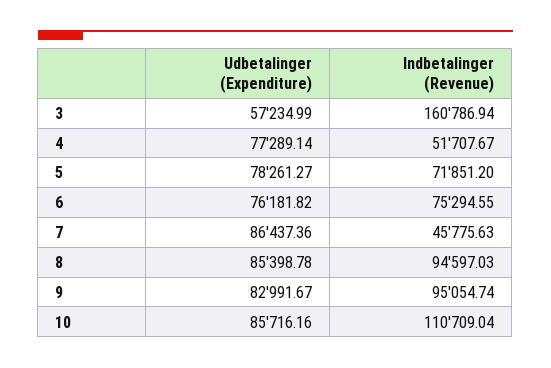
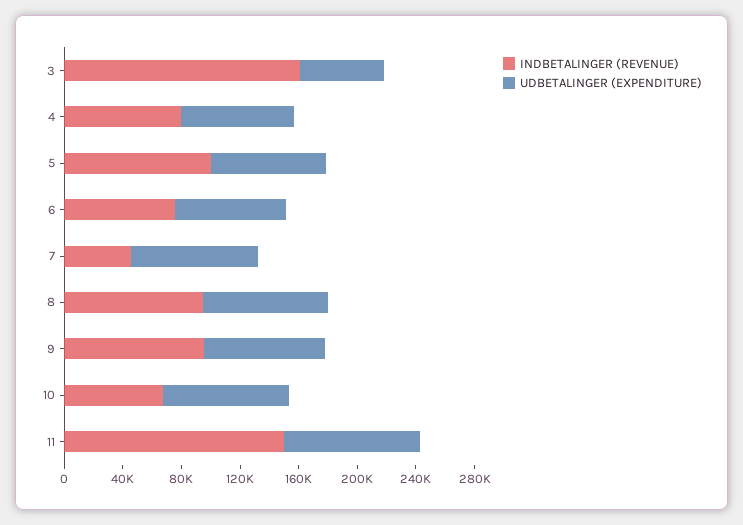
Indbetalinger (Revenue), 4: 51707.67 -> 80000
Indbetalinger (Revenue), 5: 71851.2 -> 100000
Indbetalinger (Revenue), 10: 110709.04 -> 70000
Indbetalinger (Revenue), 11: none -> 150000
Udbetalinger (Expenditure), 11: none -> 90000

